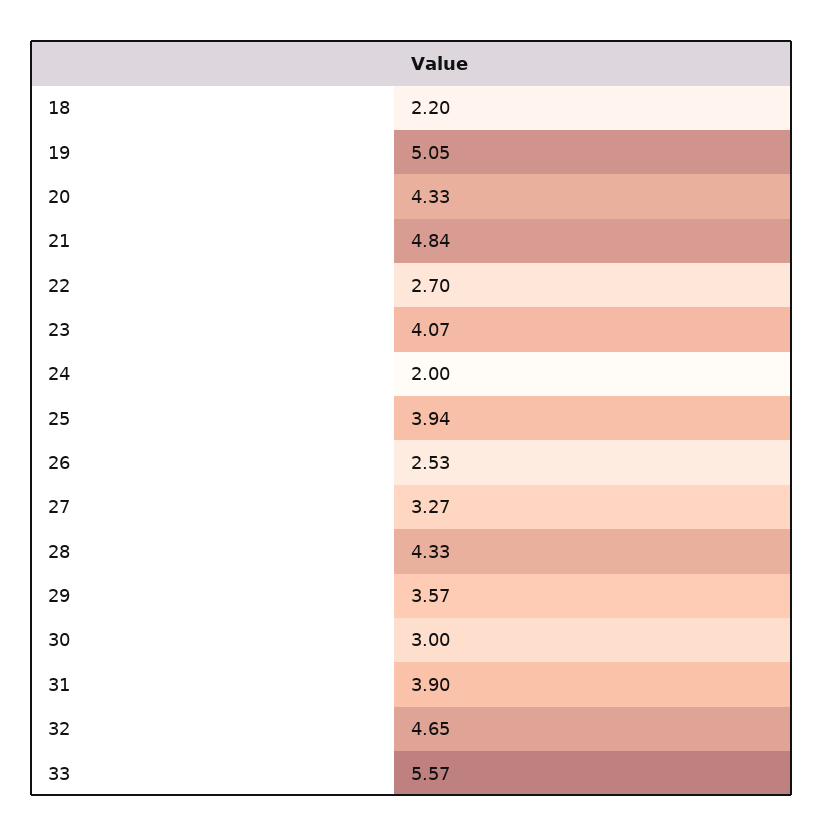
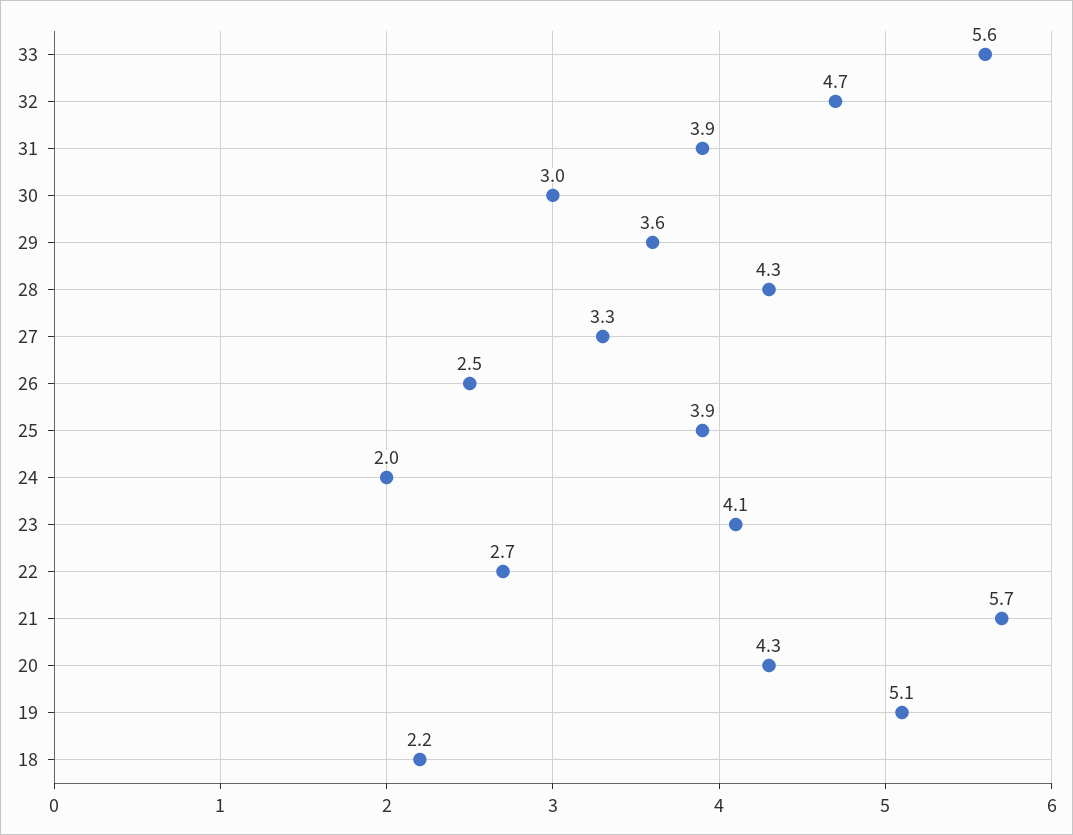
21: 4.84 -> 5.7

